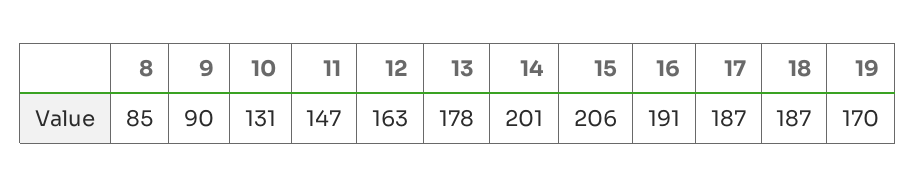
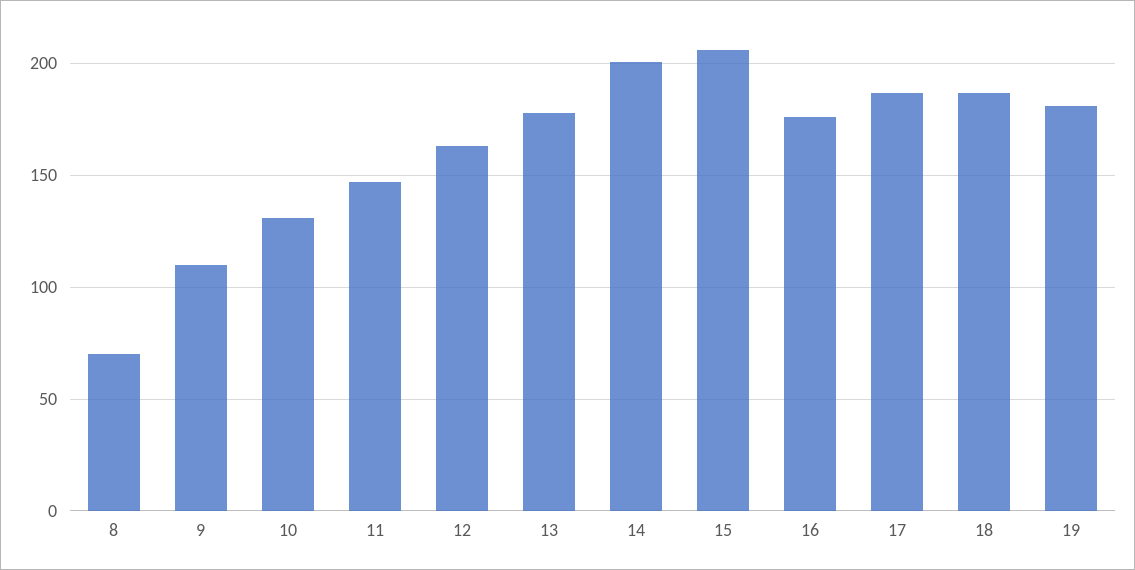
8: 85 -> 70
9: 90 -> 110
16: 191 -> 175
19: 170 -> 180

